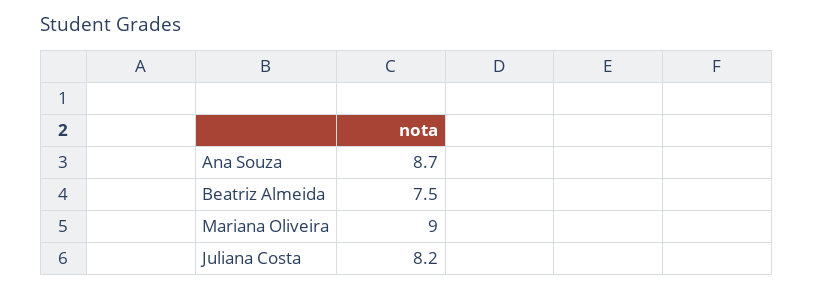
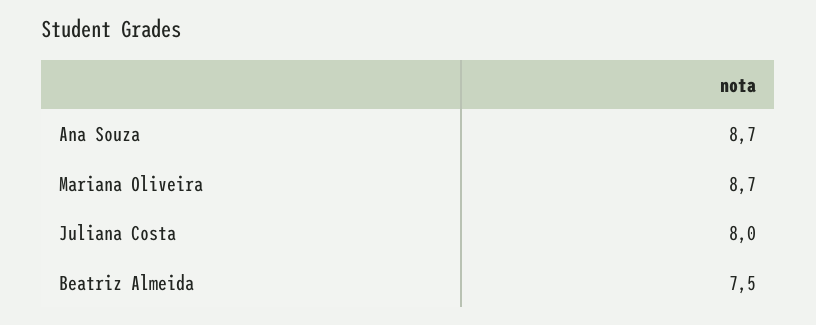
Mariana Oliveira: 9 -> 8.7
Juliana Costa: 8.2 -> 8

